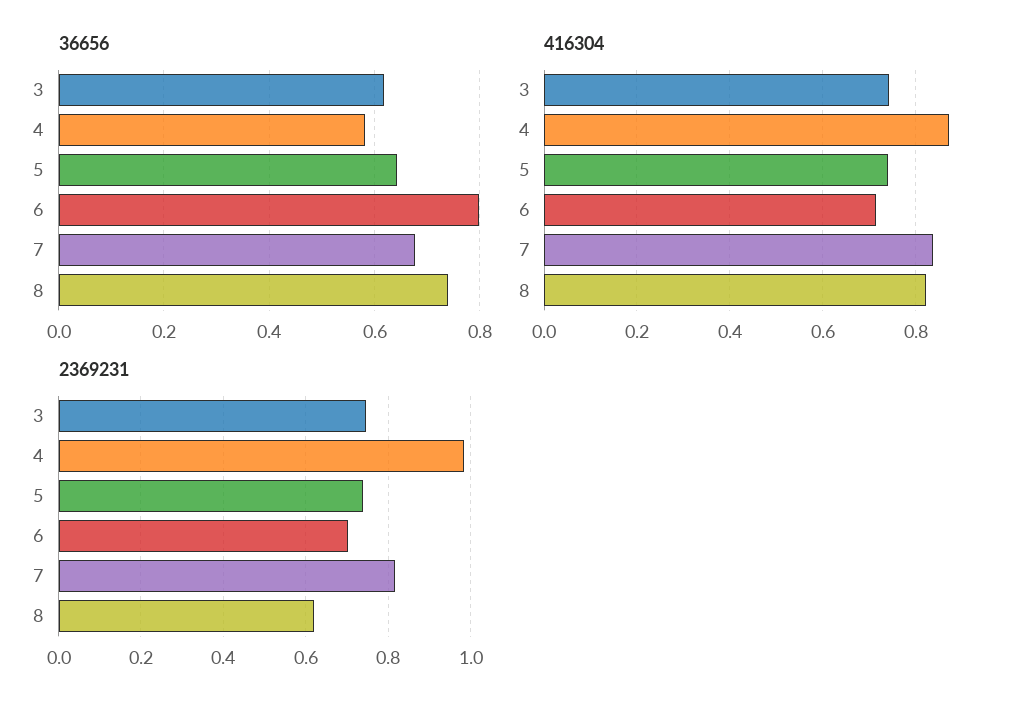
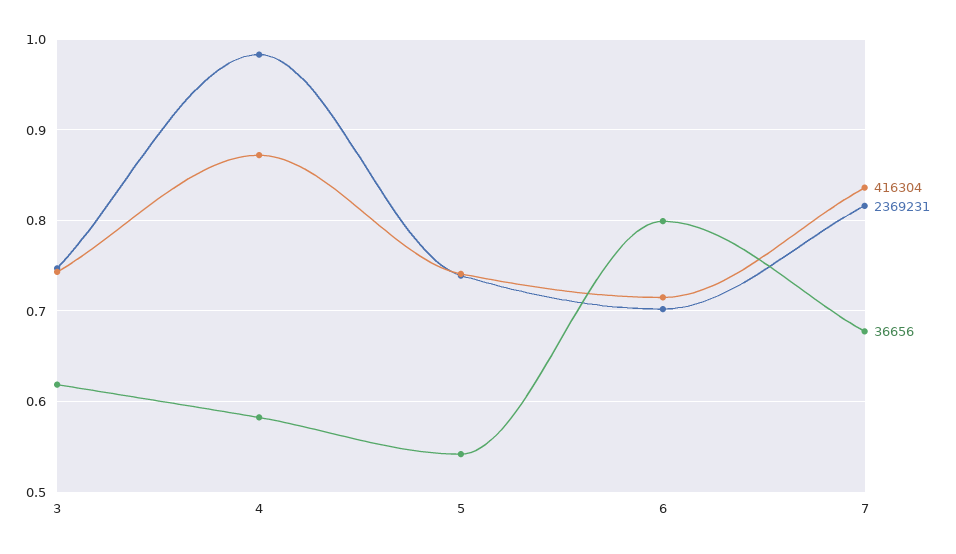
36656, 5: 0.64 -> 0.54
36656, 8: 0.74 -> none
416304, 8: 0.82 -> none
2369231, 8: 0.62 -> none

